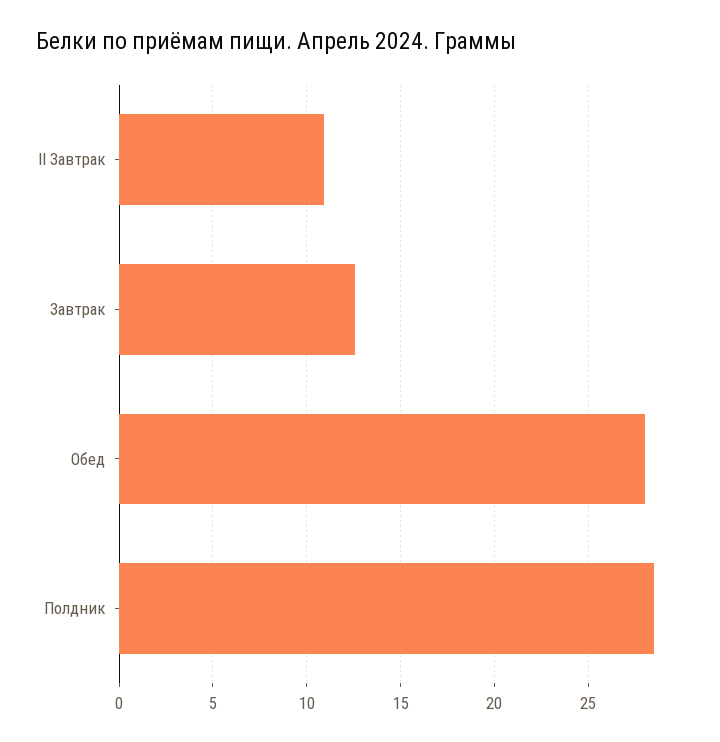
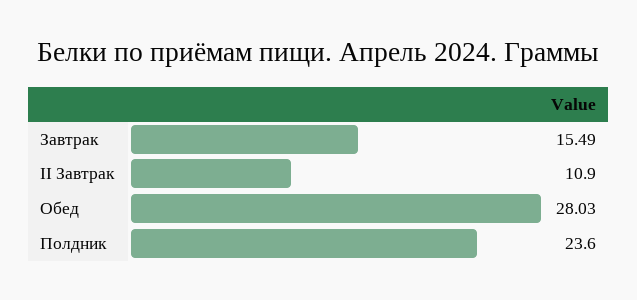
Завтрак: 12.5 -> 15.49
Полдник: 28.5 -> 23.6

